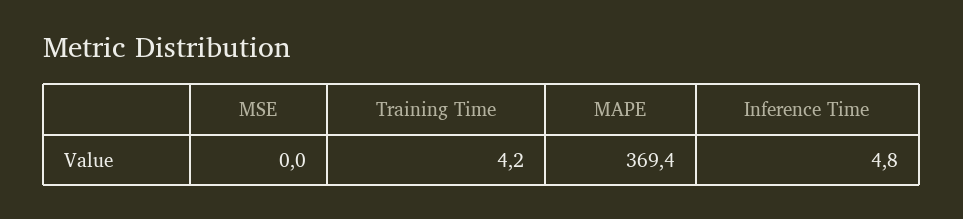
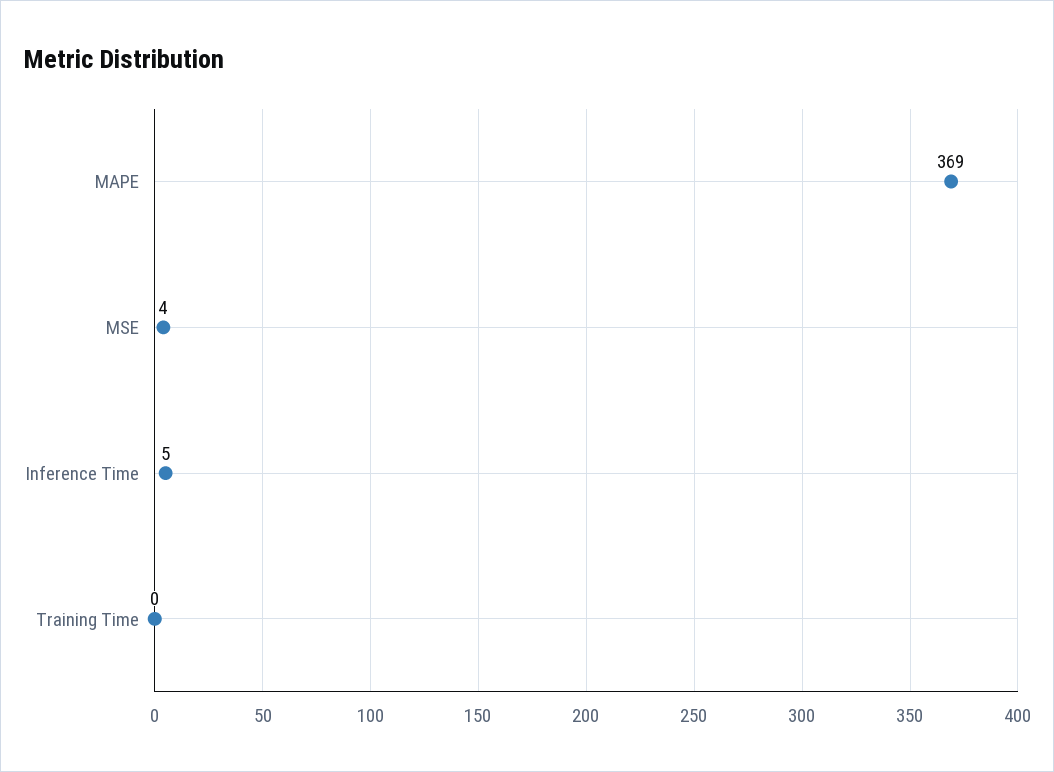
MSE: 0 -> 4
Training Time: 4.2 -> 0

